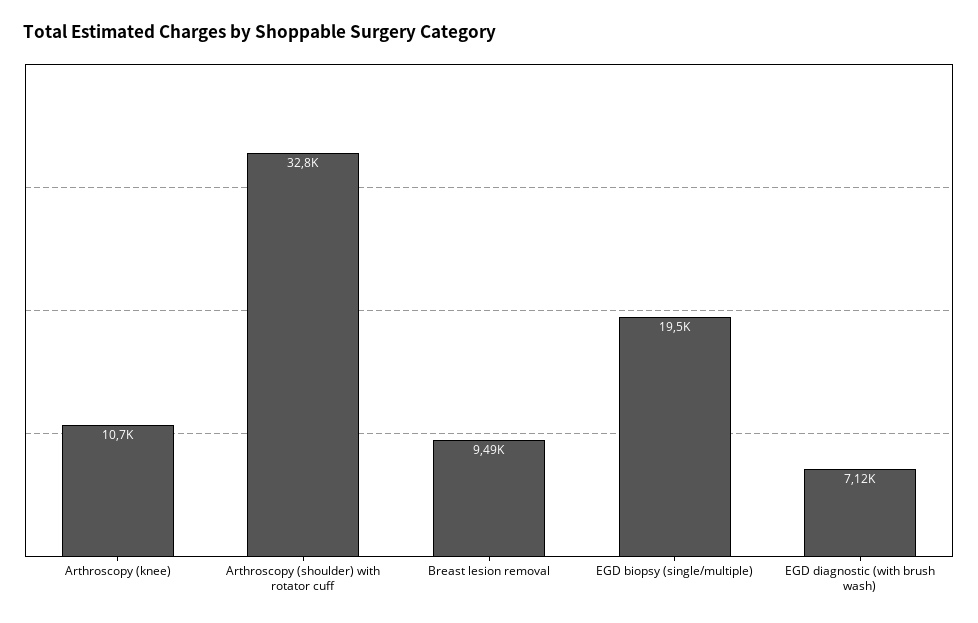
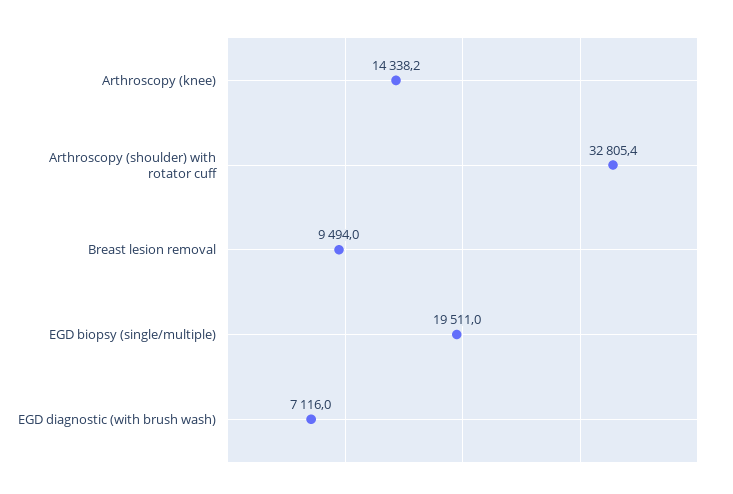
Arthroscopy (knee): 10700 -> 14338.2

